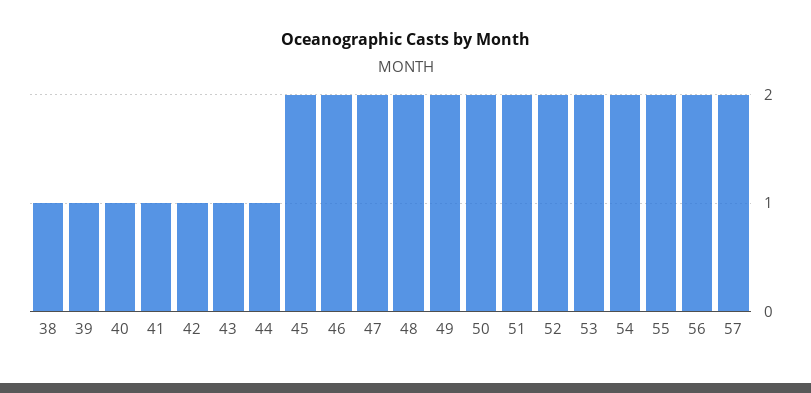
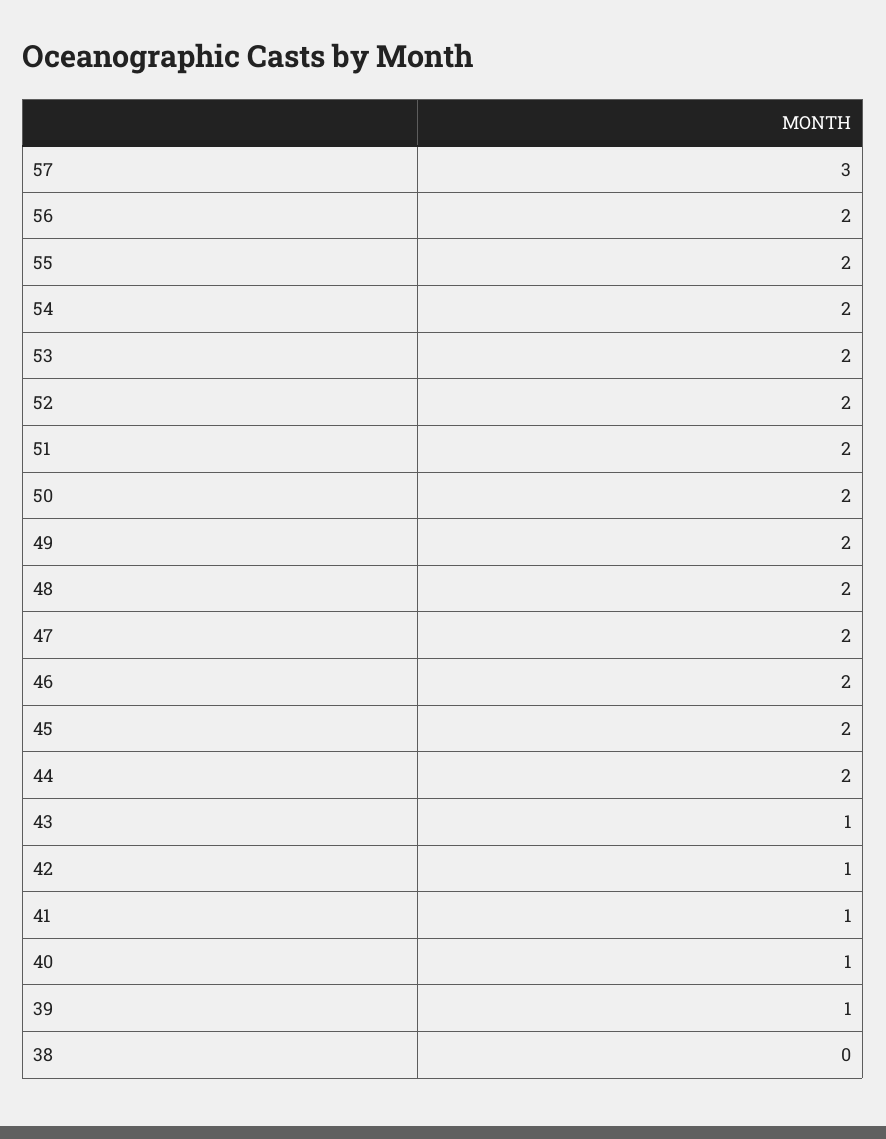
38: 1 -> 0
44: 1 -> 2
57: 2 -> 3

